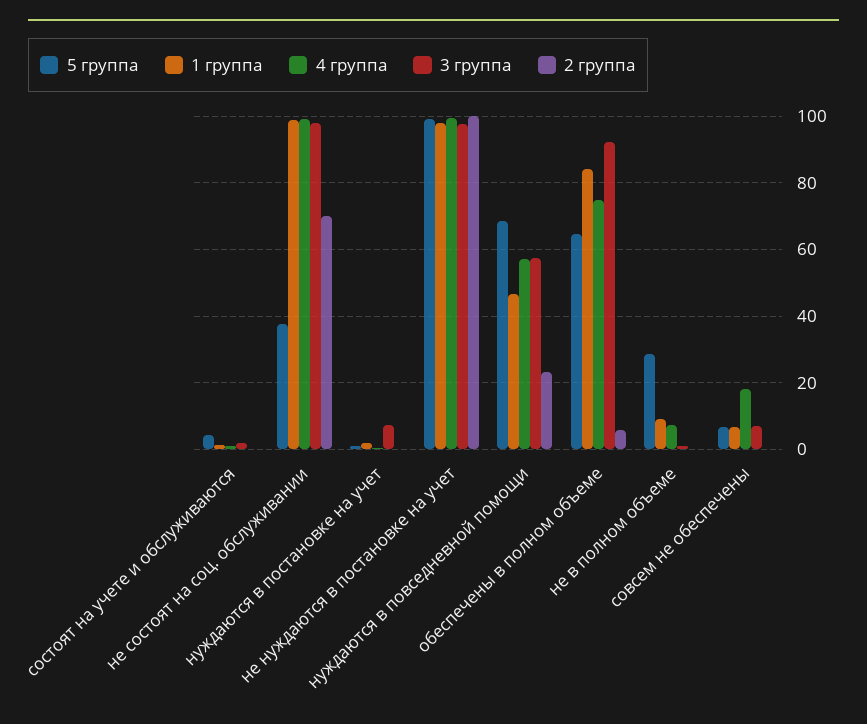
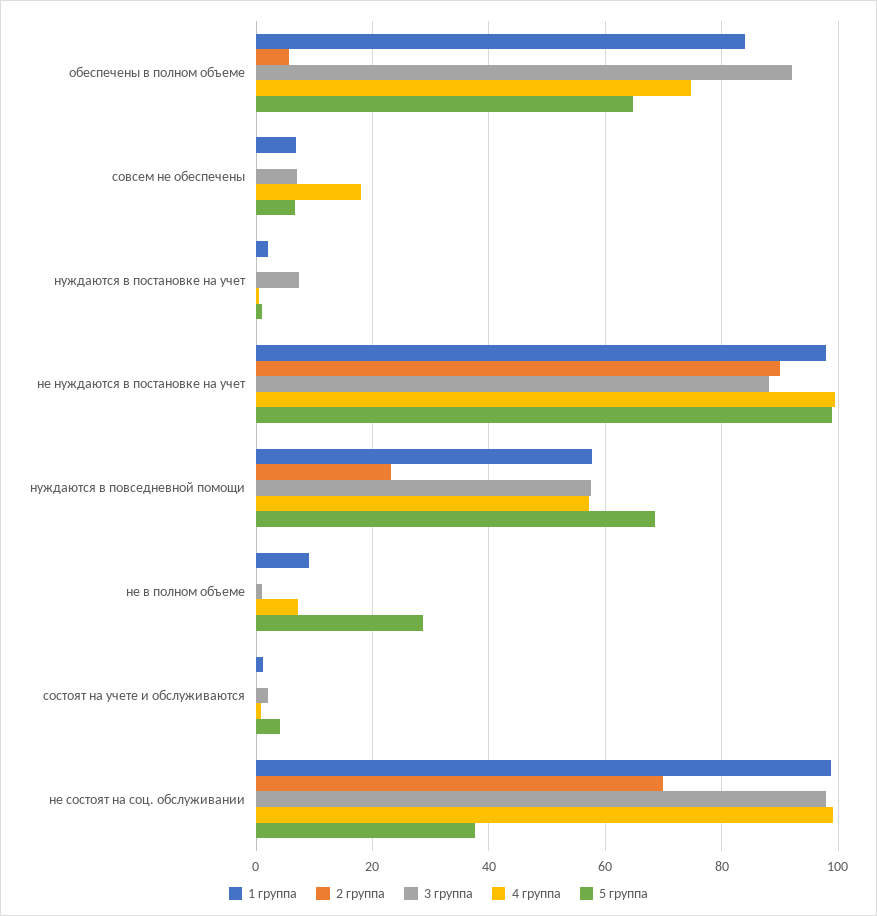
3 группа, не нуждаются в постановке на учет: 98 -> 88
2 группа, не нуждаются в постановке на учет: 100 -> 90
1 группа, нуждаются в повседневной помощи: 46 -> 58

